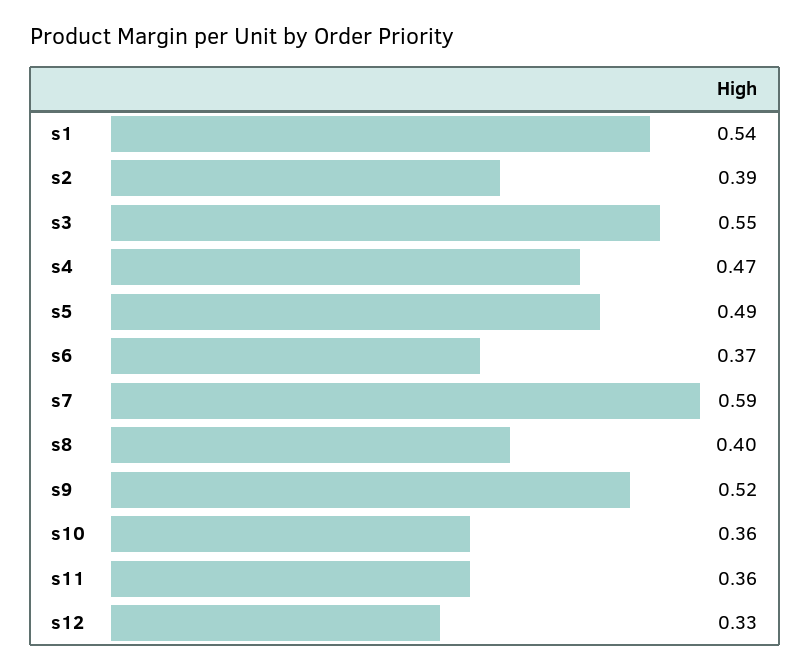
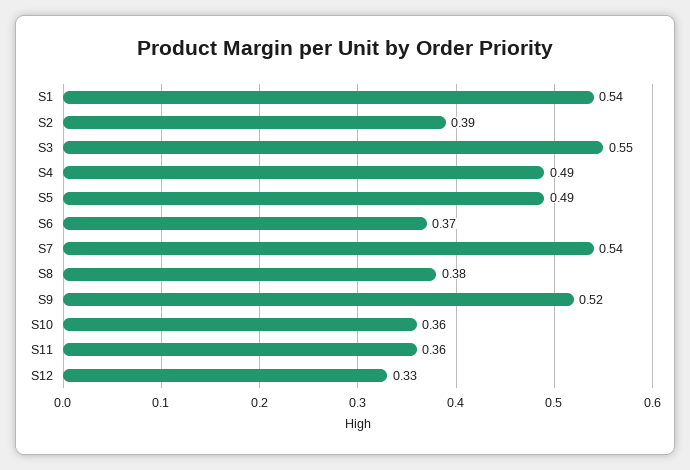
s4: 0.47 -> 0.49
s7: 0.59 -> 0.54
s8: 0.4 -> 0.38

